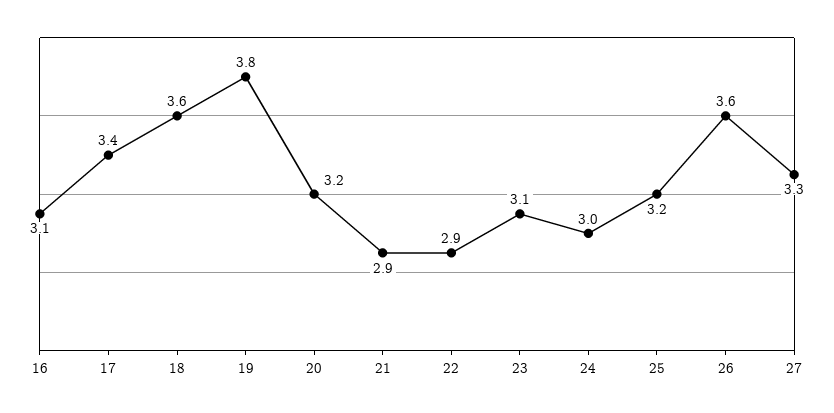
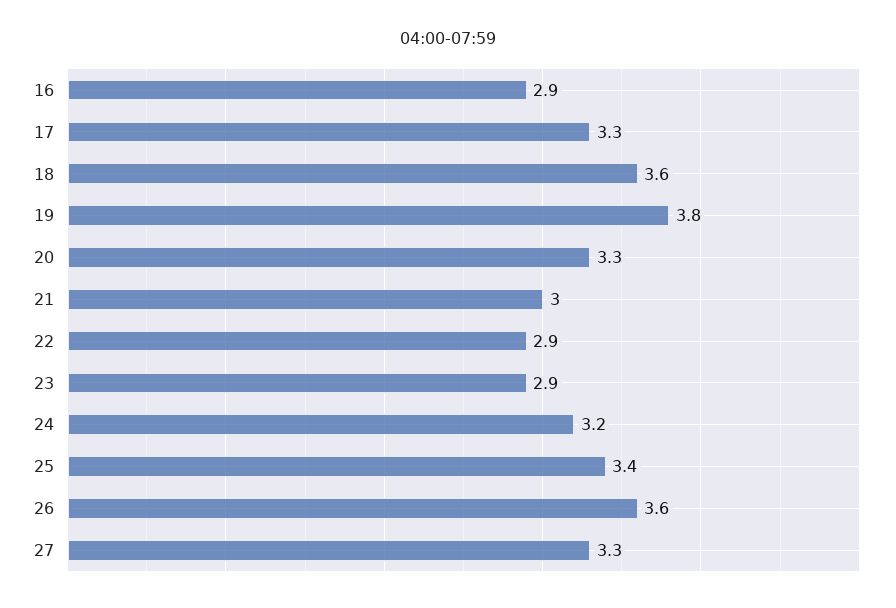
16: 3.1 -> 2.9
17: 3.4 -> 3.3
20: 3.2 -> 3.3
21: 2.9 -> 3
23: 3.1 -> 2.9
24: 3 -> 3.2
25: 3.2 -> 3.4

